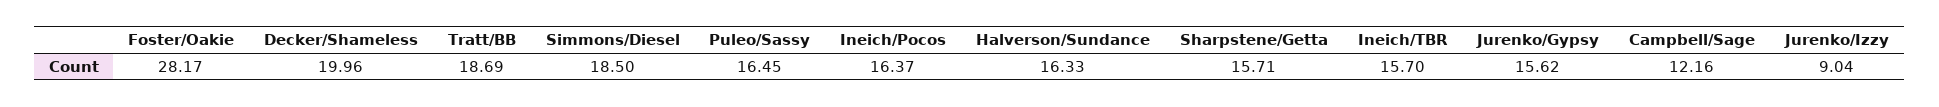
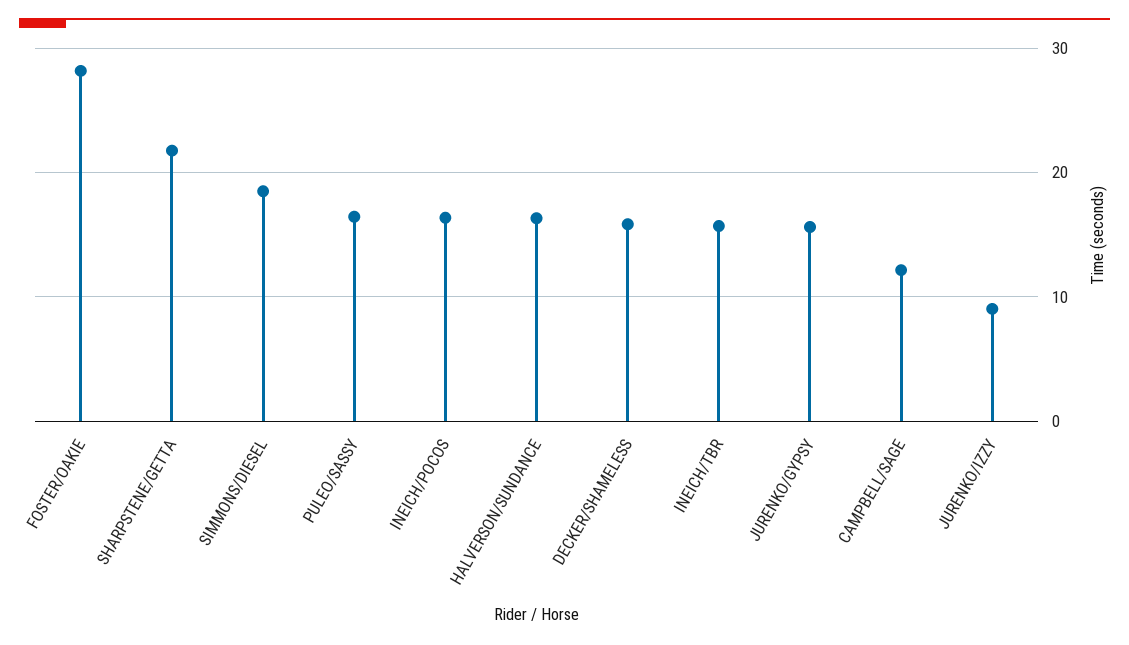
Decker/Shameless: 19.96 -> 16
Tratt/BB: 18.69 -> none
Sharpstene/Getta: 15.71 -> 22

